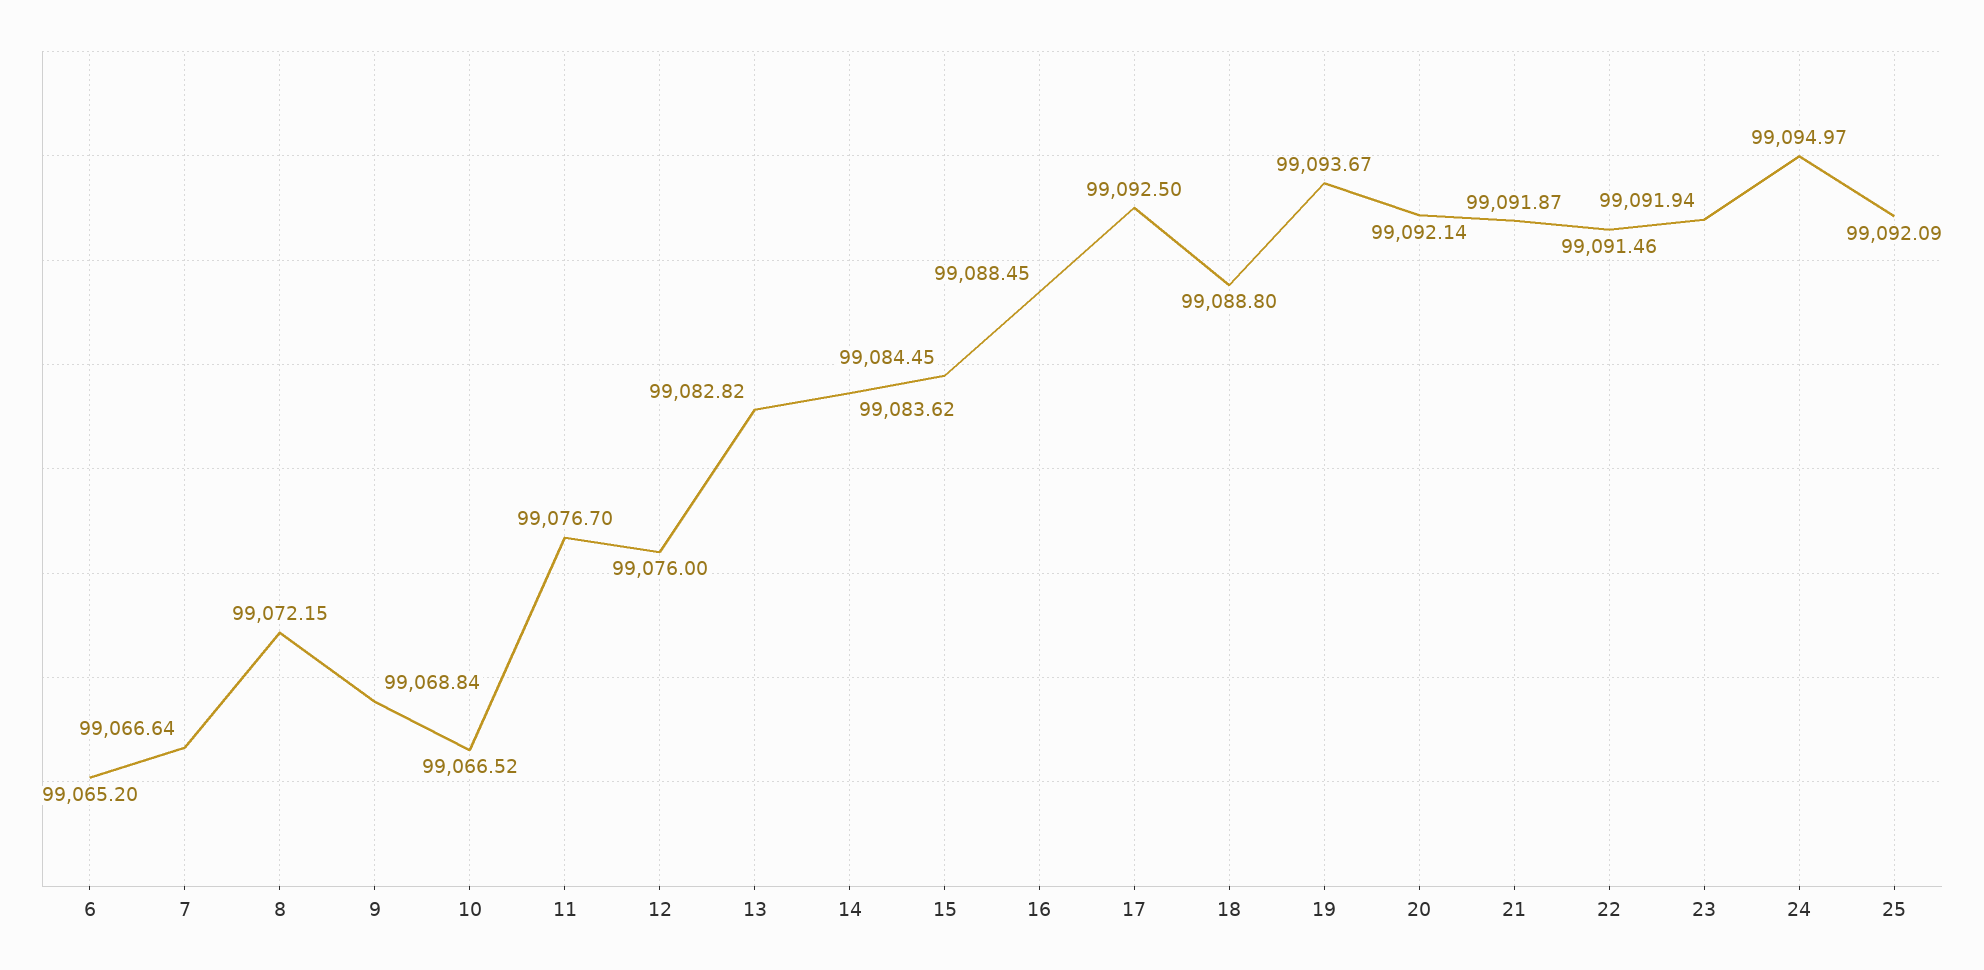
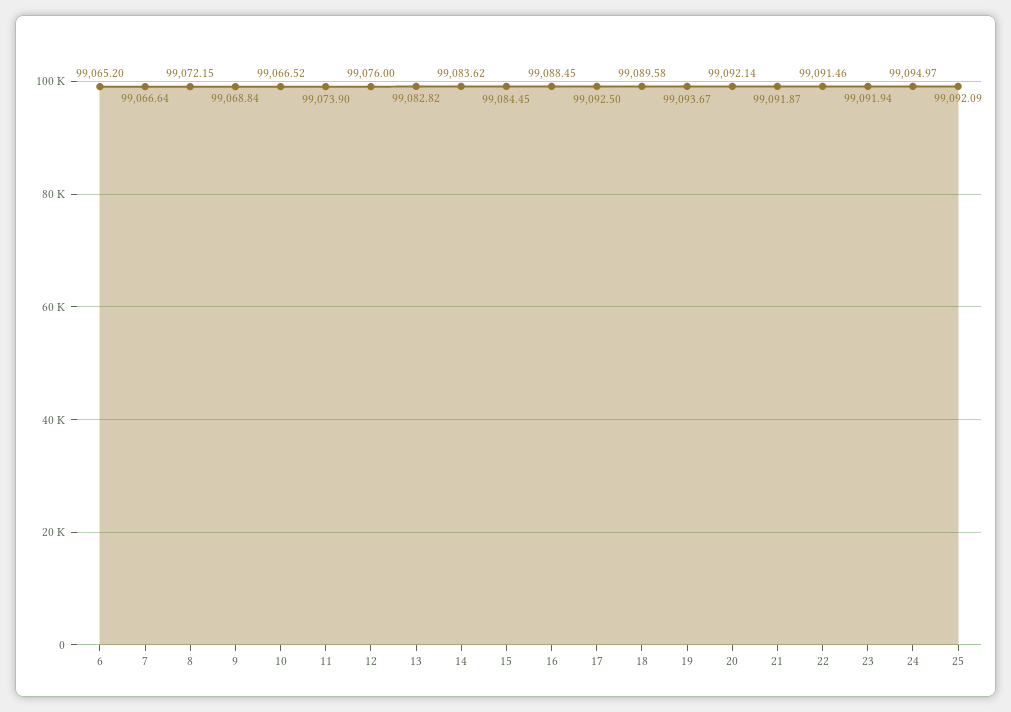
11: 99076.7 -> 99073.9
18: 99088.8 -> 99089.58

